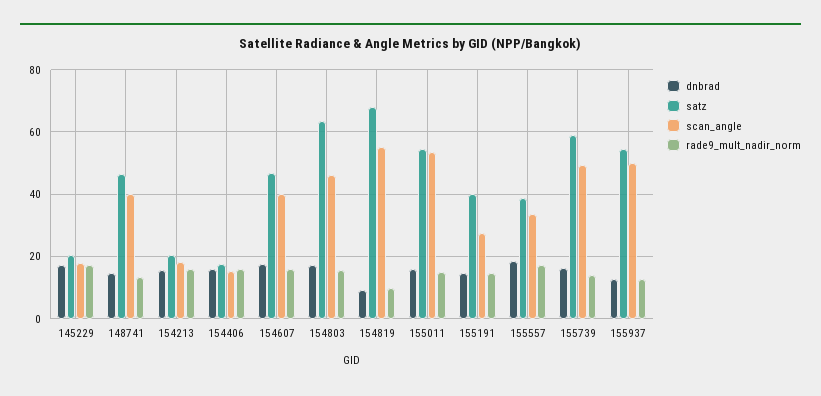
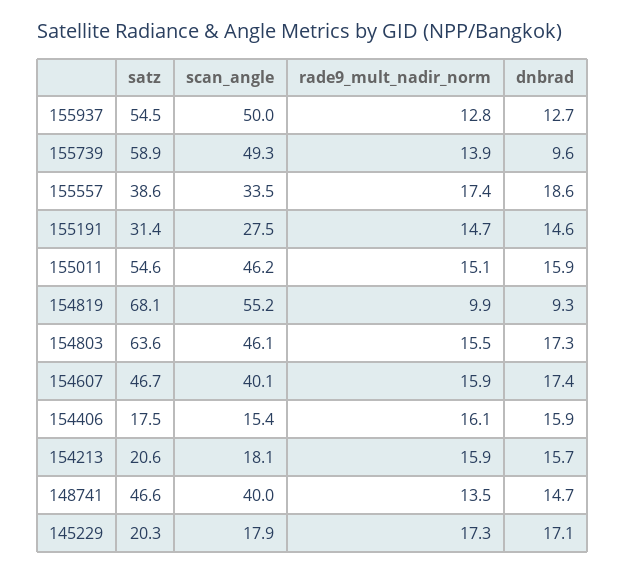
scan_angle, 155011: 54 -> 46.2
satz, 155191: 40 -> 31.4
dnbrad, 155739: 16 -> 9.6

